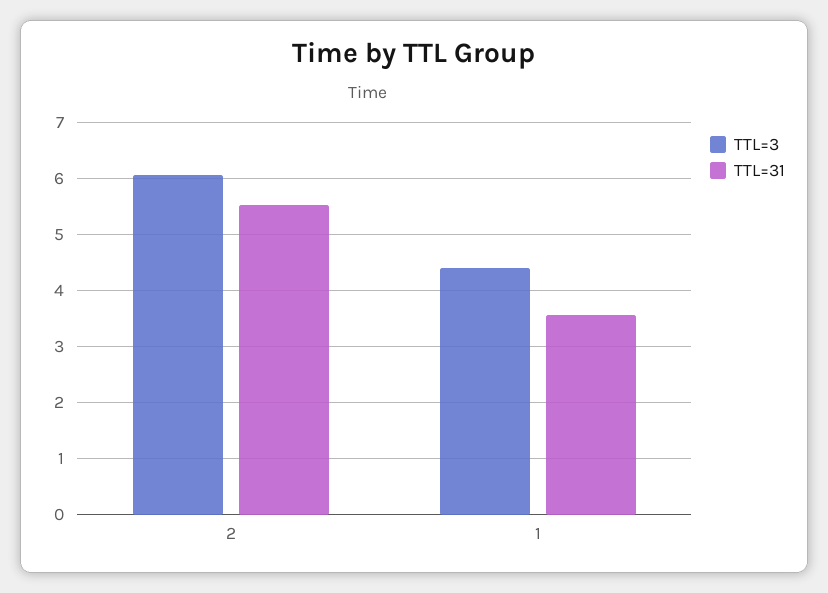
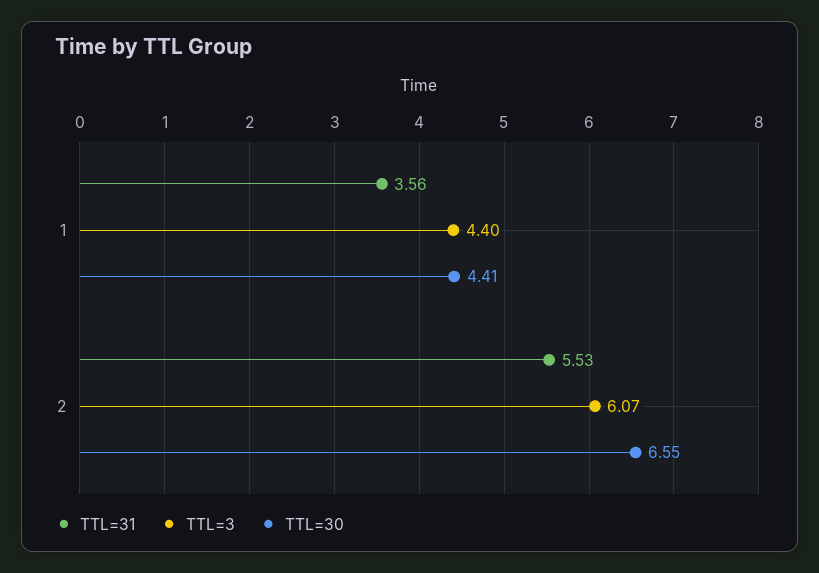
TTL=30, 1: none -> 4.41
TTL=30, 2: none -> 6.55

